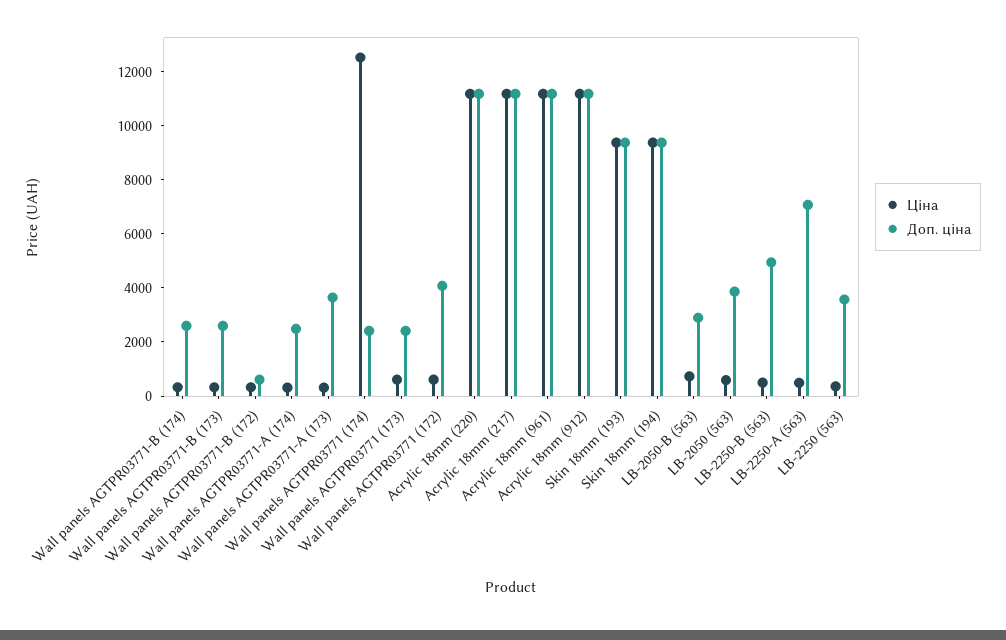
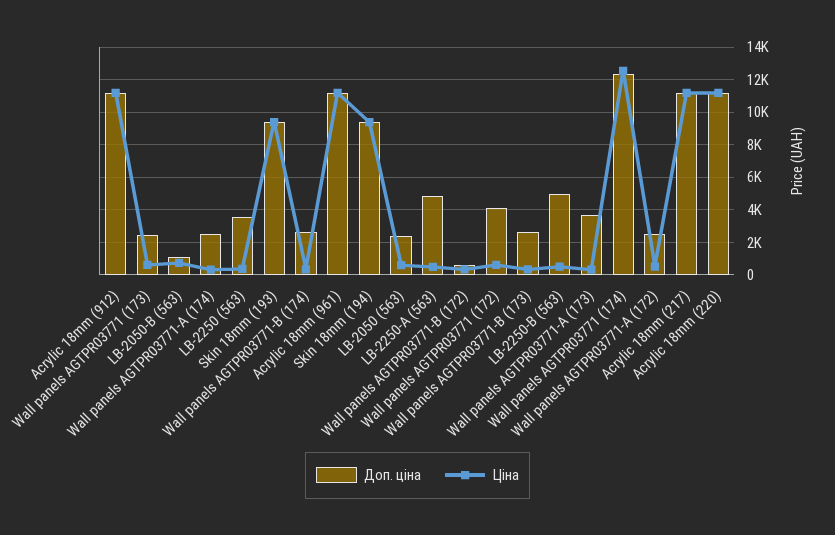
Доп. ціна, Wall panels AGTPR03771 (174): 2500 -> 12500
Доп. ціна, LB-2050-B (563): 3000 -> 1000
Доп. ціна, LB-2050 (563): 4000 -> 2500
Доп. ціна, LB-2250-A (563): 7000 -> 5000
Доп. ціна, Wall panels AGTPR03771-A (172): none -> 2500
Ціна, Wall panels AGTPR03771-A (172): none -> 500

